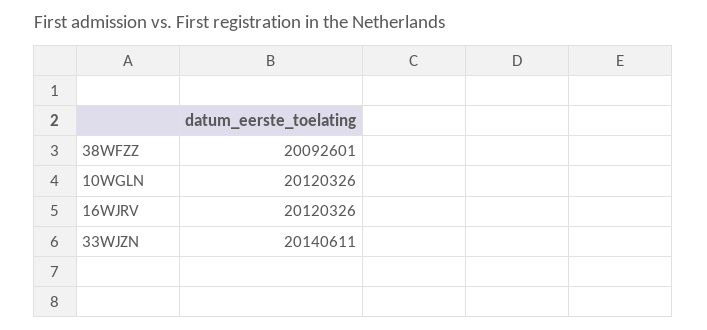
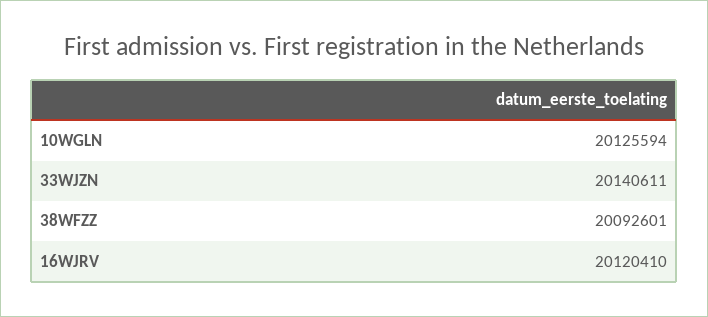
10WGLN: 20120326 -> 20125594
16WJRV: 20120326 -> 20120410

